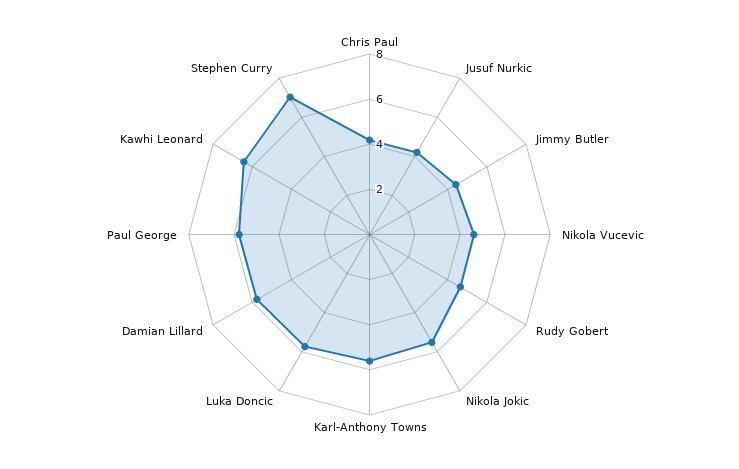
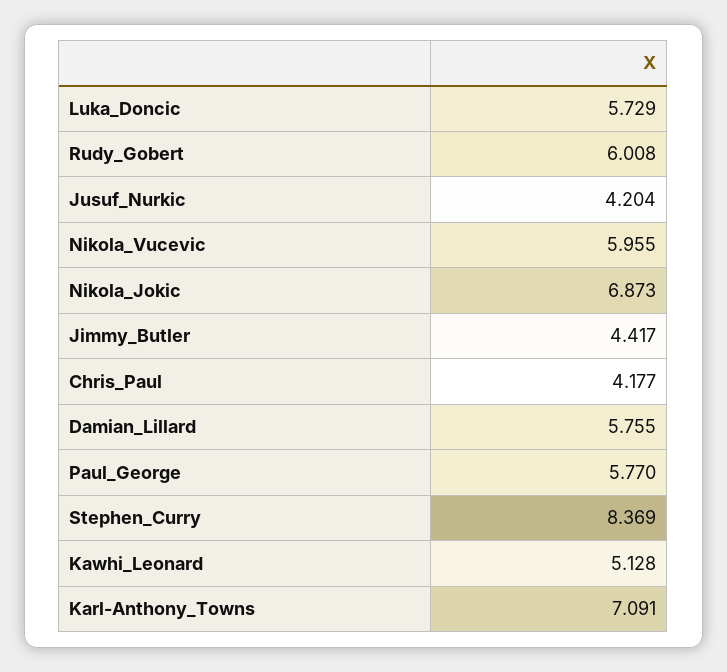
Nikola Vucevic: 4.5 -> 5.955
Rudy Gobert: 4.5 -> 6.008
Nikola Jokic: 5.5 -> 6.873
Karl-Anthony Towns: 5.5 -> 7.091
Kawhi Leonard: 6.5 -> 5.128
Stephen Curry: 7 -> 8.369

